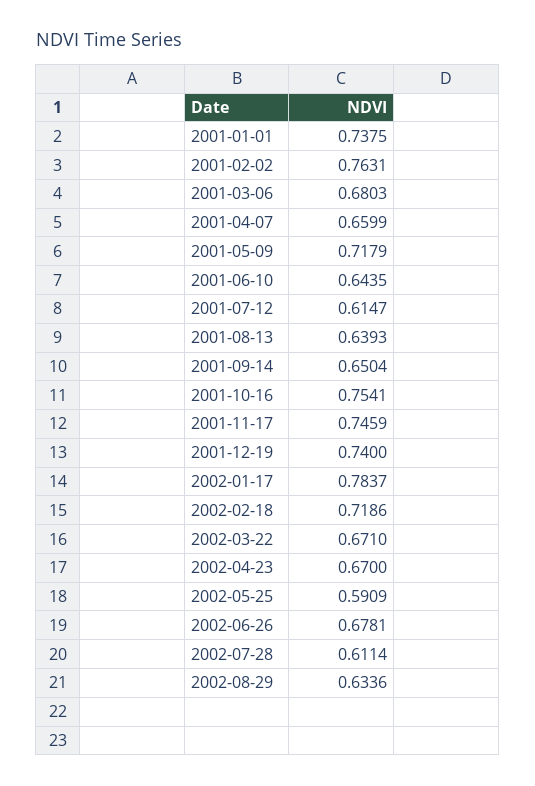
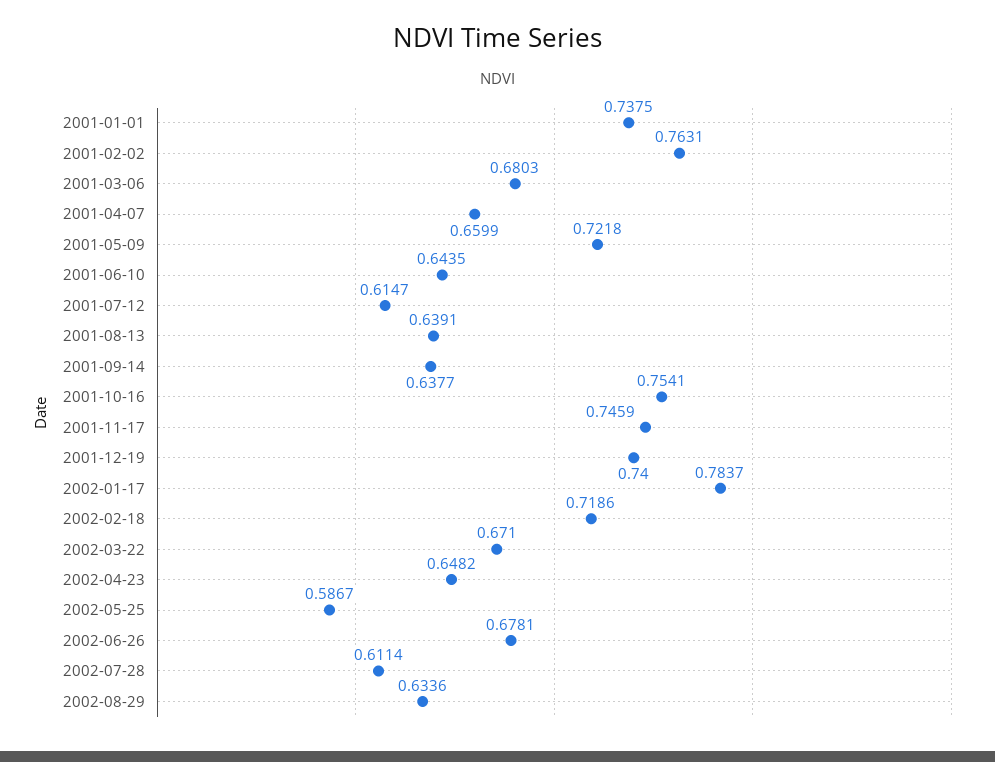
2001-05-09: 0.7179 -> 0.7218
2001-08-13: 0.6393 -> 0.6391
2001-09-14: 0.6504 -> 0.6377
2002-04-23: 0.67 -> 0.6482
2002-05-25: 0.5909 -> 0.5867

